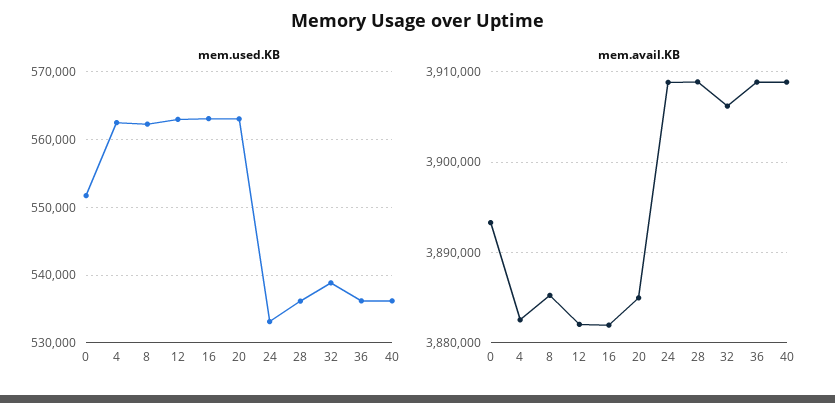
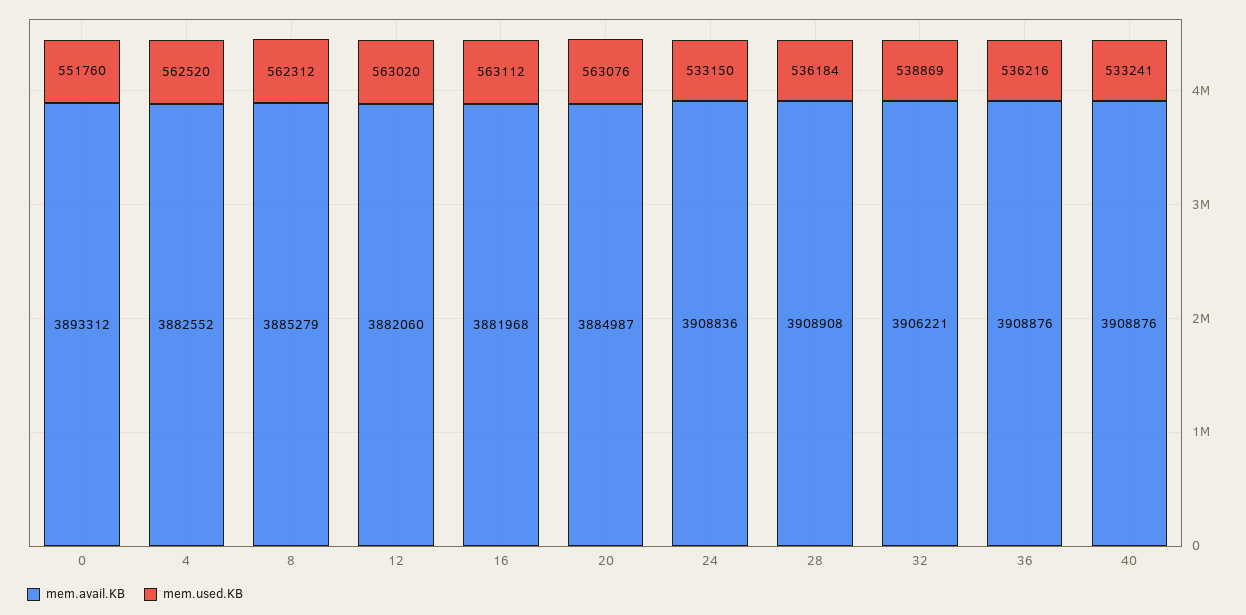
mem.used.KB, 40: 536000 -> 533241

